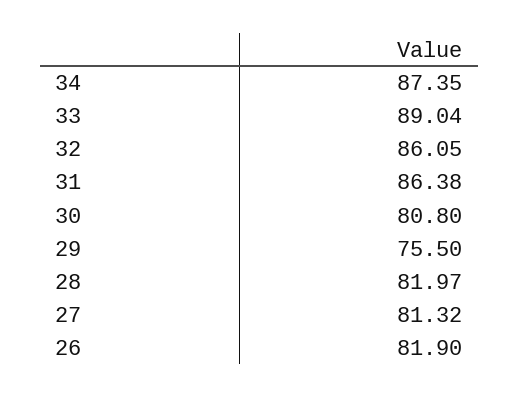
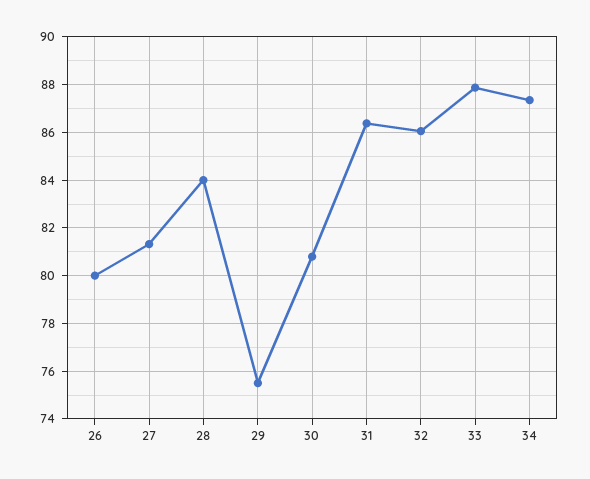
33: 89.04 -> 88
28: 81.97 -> 84
26: 81.9 -> 80

